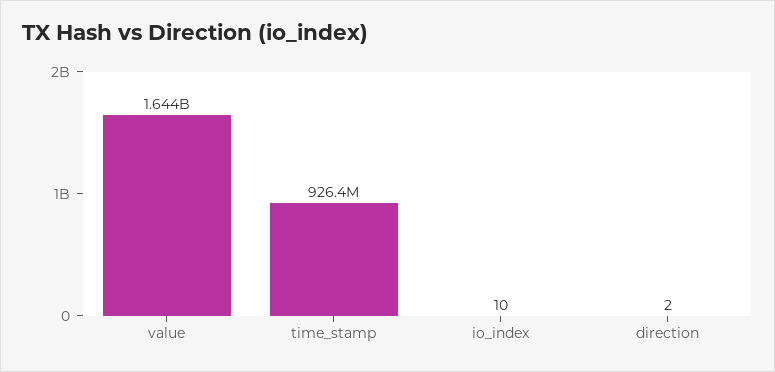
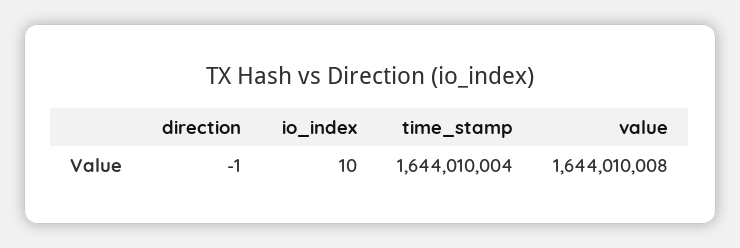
time_stamp: 926400000 -> 1644010004
direction: 2 -> -1

